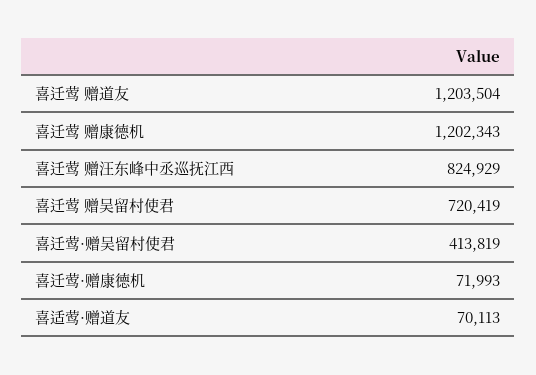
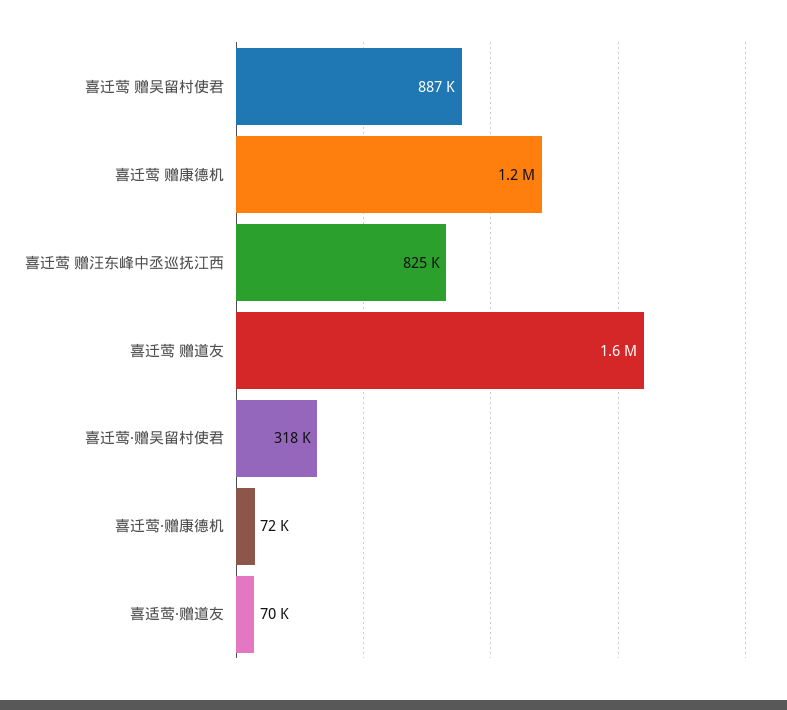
喜迁莺 赠道友: 1203504 -> 1600000
喜迁莺 赠吴留村使君: 720419 -> 887000
喜迁莺·赠吴留村使君: 413819 -> 318000

